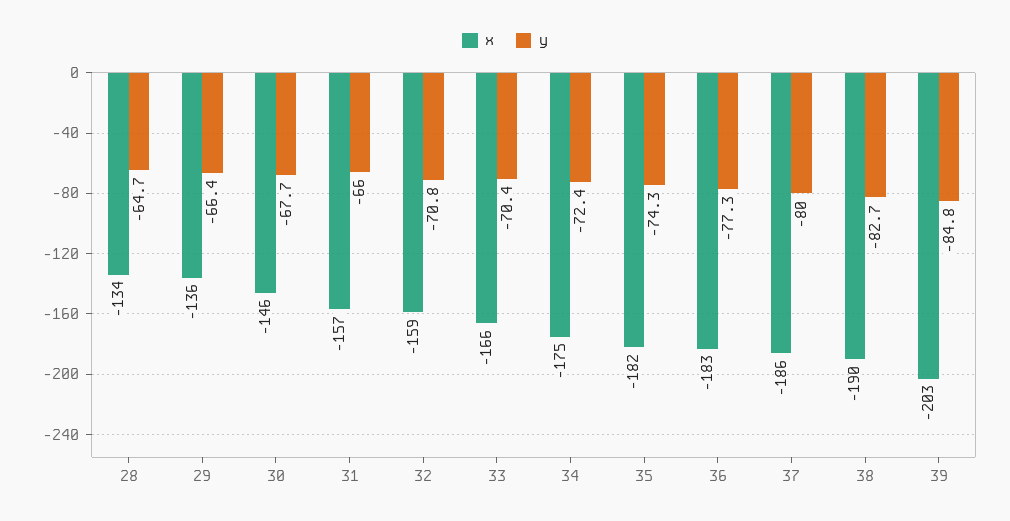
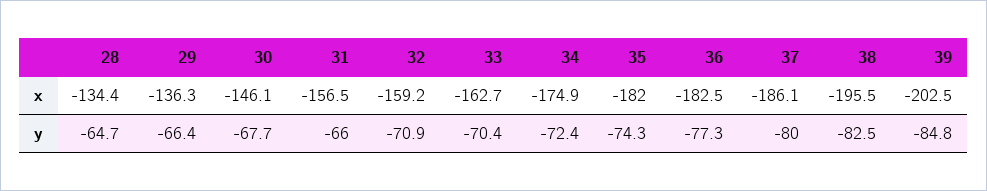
y, 32: -70.8 -> -70.9
x, 33: -166 -> -162.7
x, 38: -190 -> -195.5
y, 38: -82.7 -> -82.5

